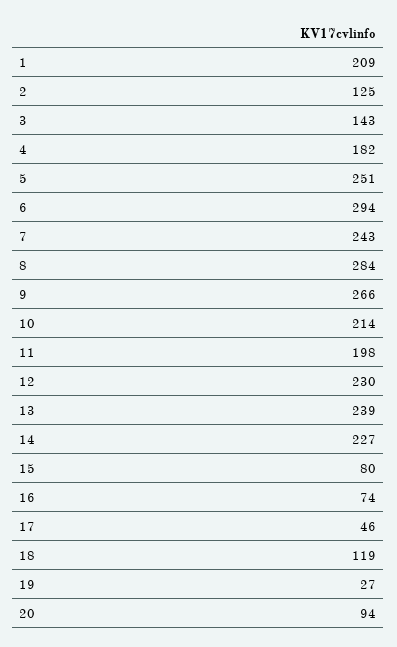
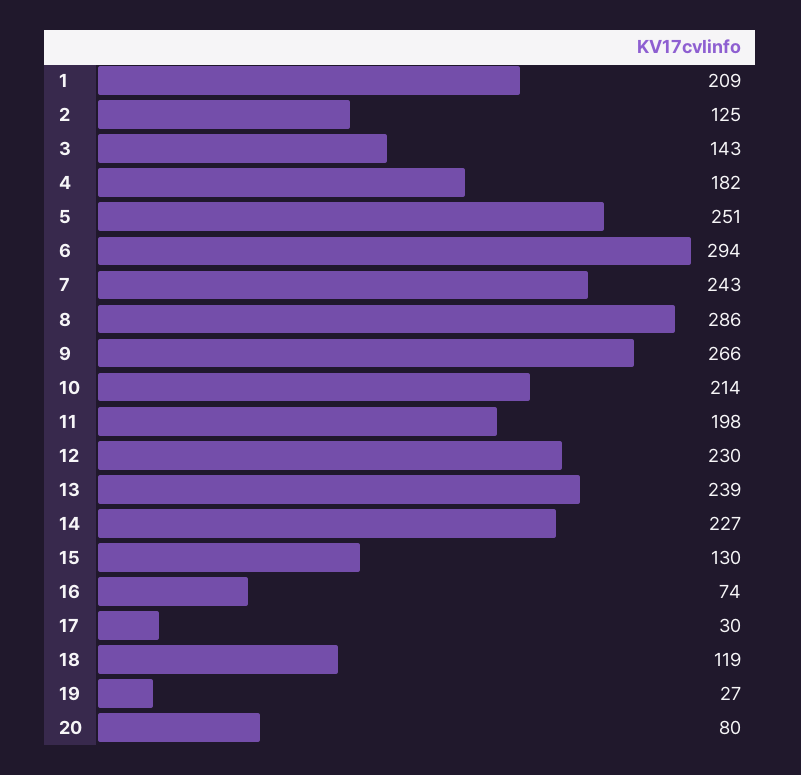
8: 284 -> 286
15: 80 -> 130
17: 46 -> 30
20: 94 -> 80

